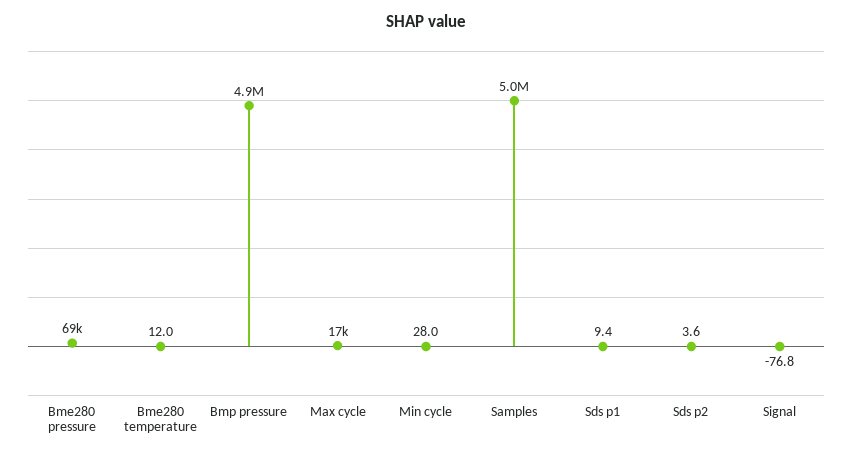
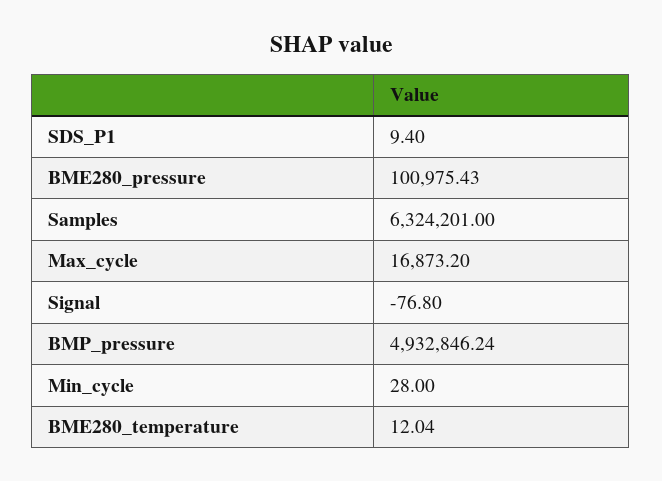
Bme280 pressure: 69000 -> 100975.43
Samples: 5000000 -> 6324201
Sds p2: 3.6 -> none

